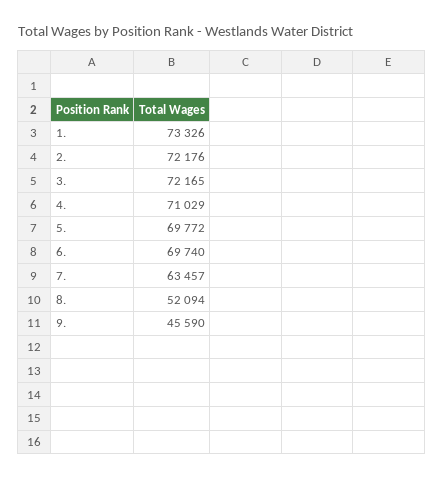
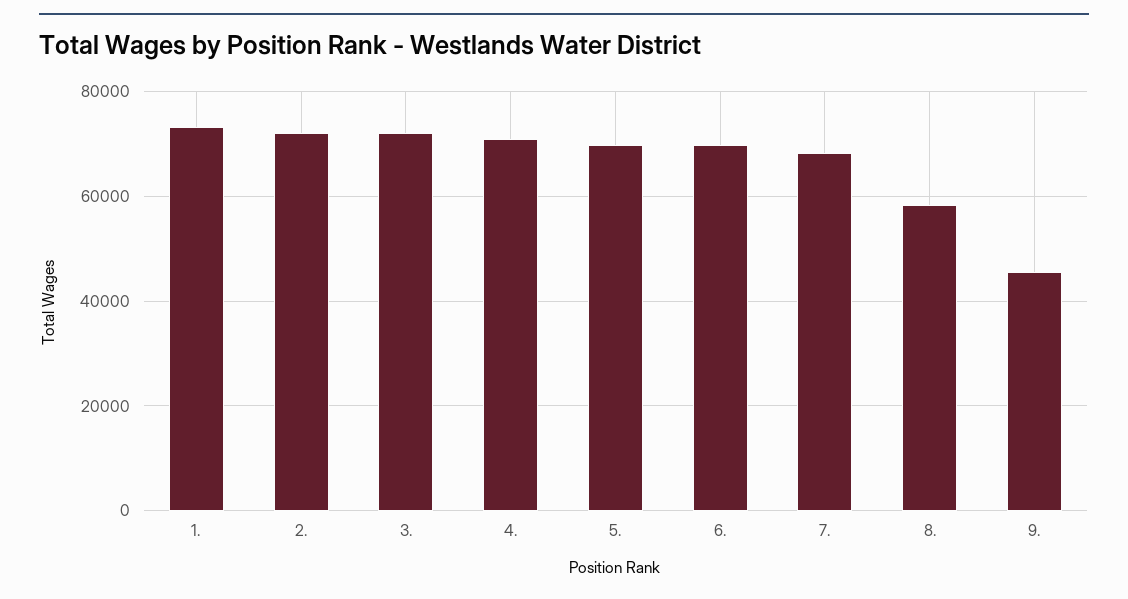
7.: 63457 -> 68000
8.: 52094 -> 58000

